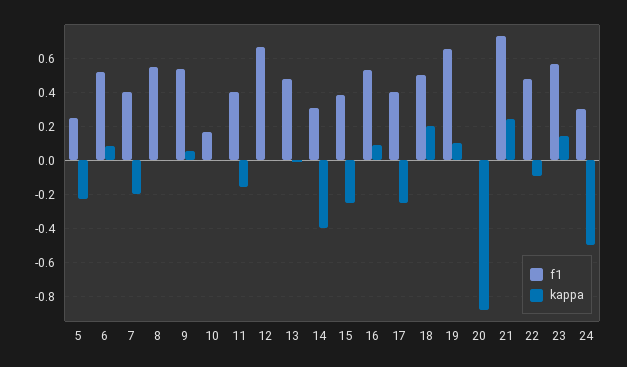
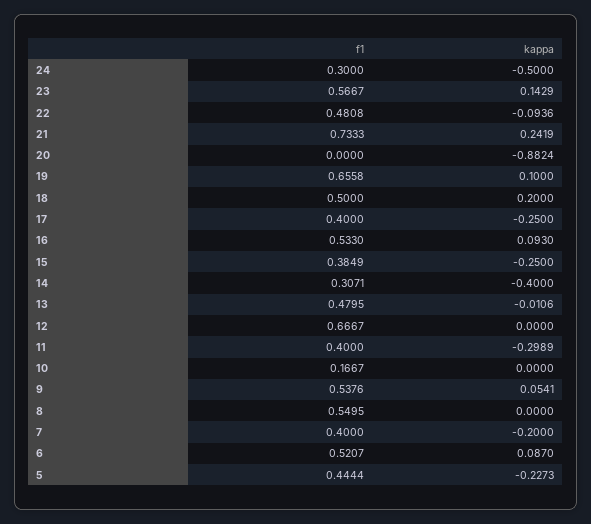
f1, 5: 0.25 -> 0.4444
kappa, 11: -0.15 -> -0.2989

